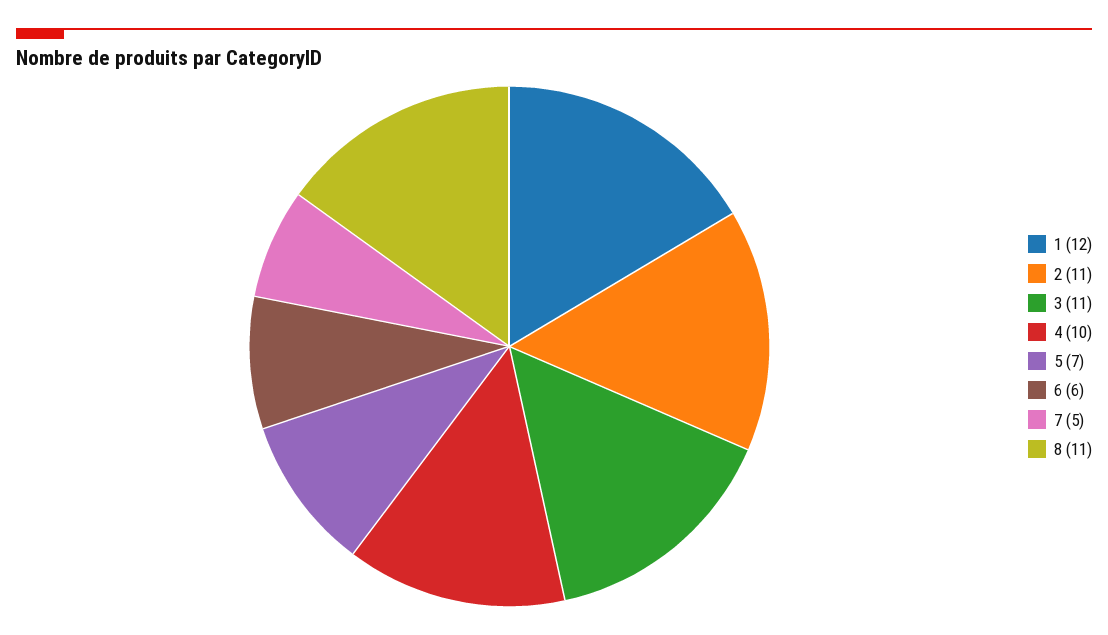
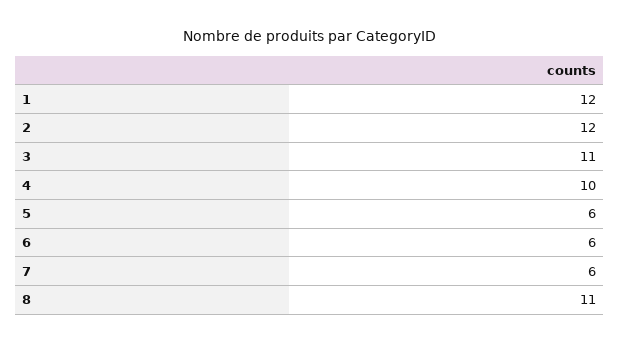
2: 11 -> 12
5: 7 -> 6
7: 5 -> 6

